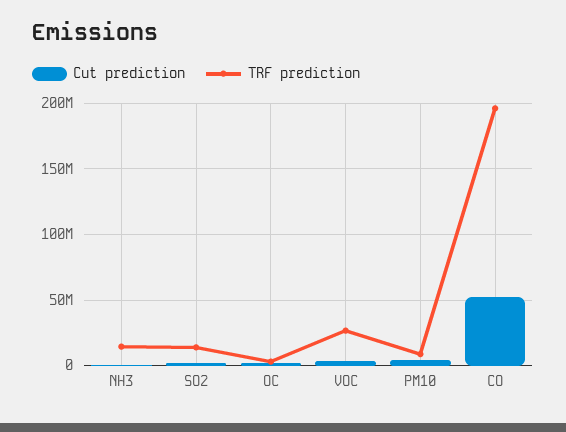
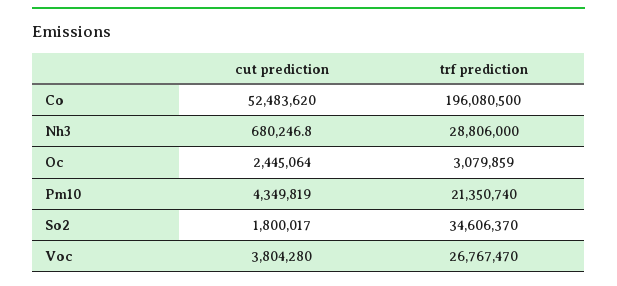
TRF prediction, NH3: 15000000 -> 28806000
TRF prediction, SO2: 15000000 -> 34606370
TRF prediction, PM10: 10000000 -> 21350740

